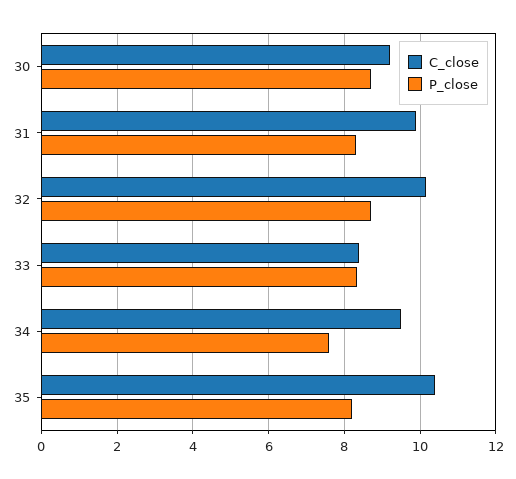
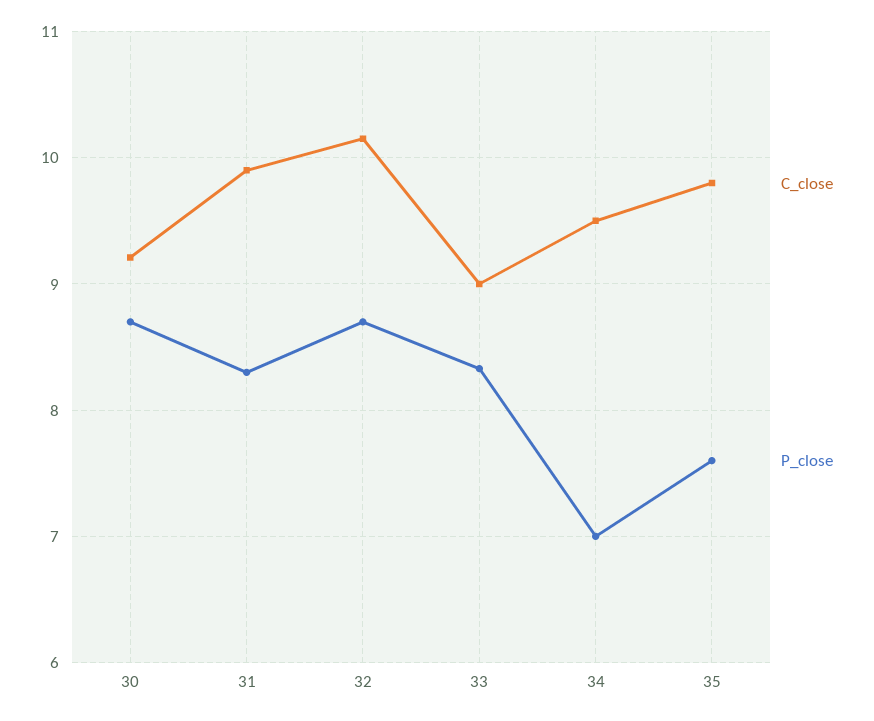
C_close, 33: 8.4 -> 9
P_close, 34: 7.6 -> 7
C_close, 35: 10.4 -> 9.8
P_close, 35: 8.2 -> 7.6

